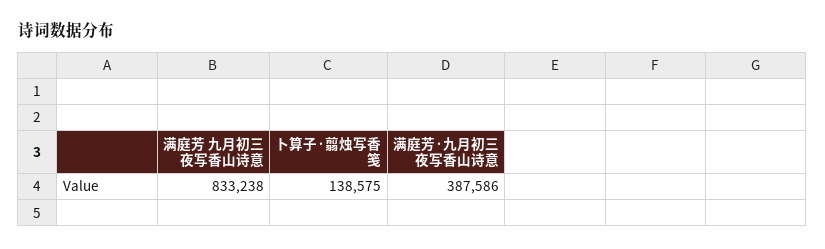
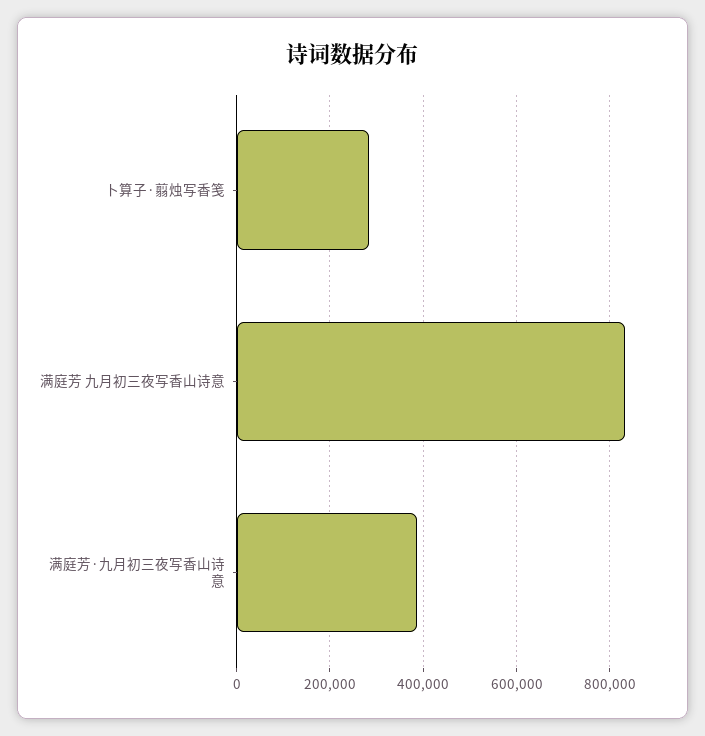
卜算子·翦烛写香笺: 138575 -> 280000

